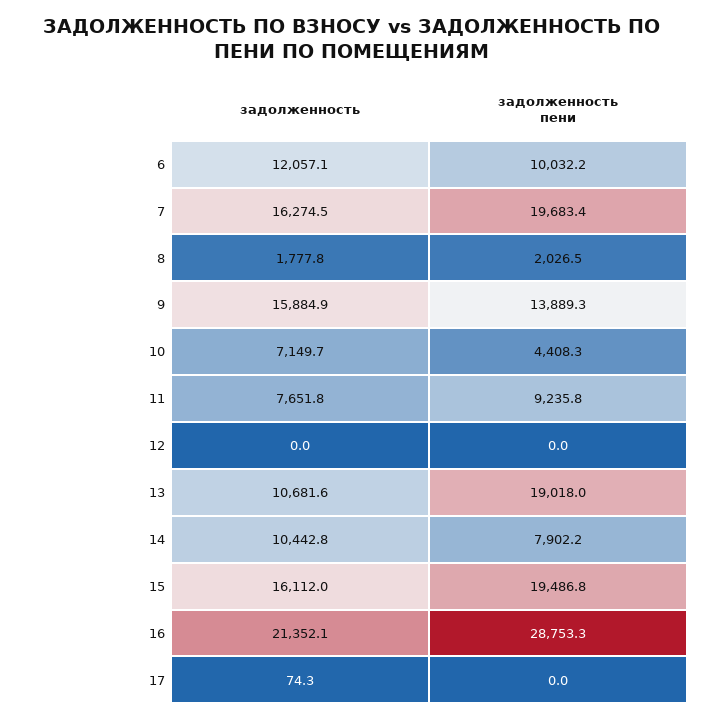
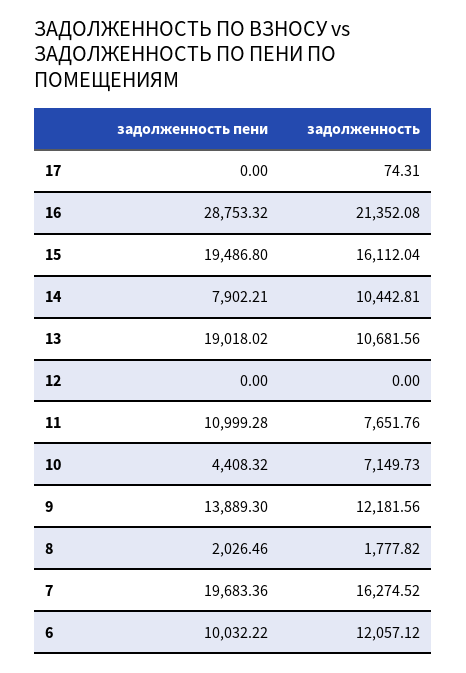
задолженность, 9: 15884.9 -> 12181.56
задолженность пени, 11: 9235.8 -> 10999.28

